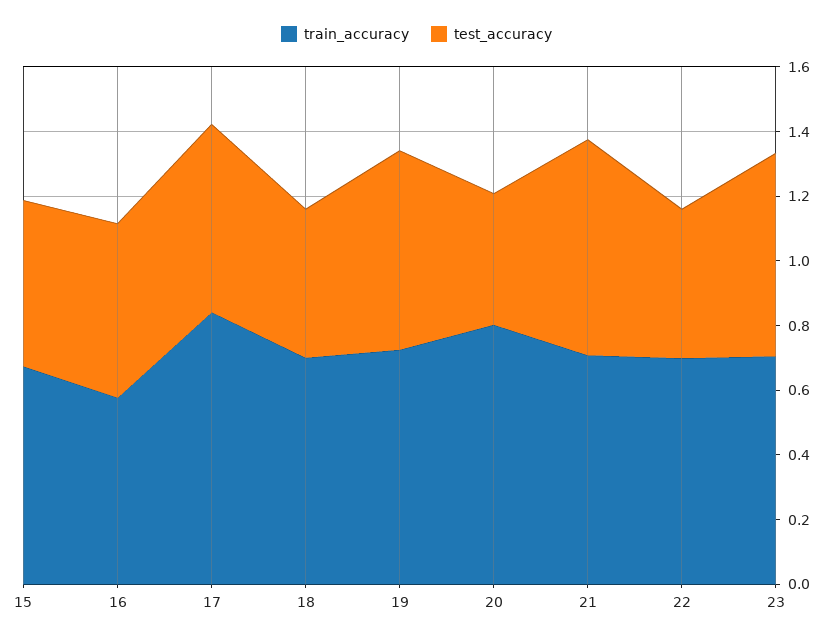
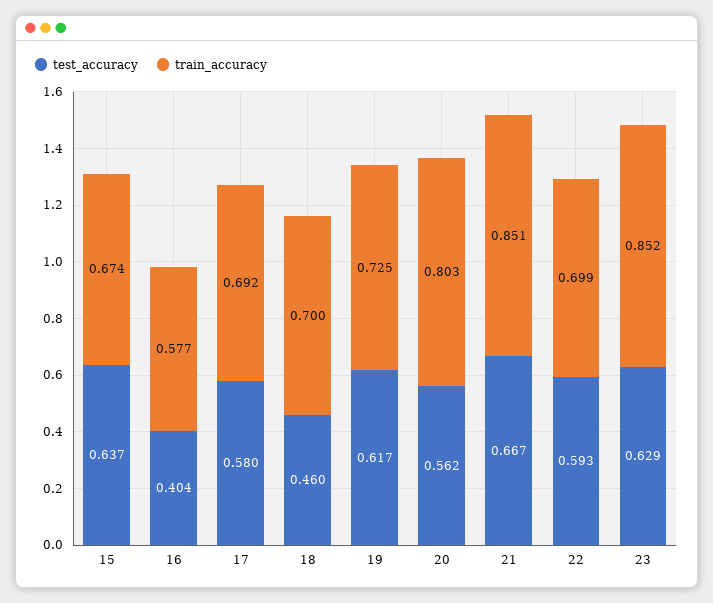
test_accuracy, 15: 0.5 -> 0.637
test_accuracy, 16: 0.55 -> 0.404
train_accuracy, 17: 0.85 -> 0.692
test_accuracy, 20: 0.4 -> 0.562
train_accuracy, 21: 0.7 -> 0.851
test_accuracy, 22: 0.45 -> 0.593
train_accuracy, 23: 0.7 -> 0.852

